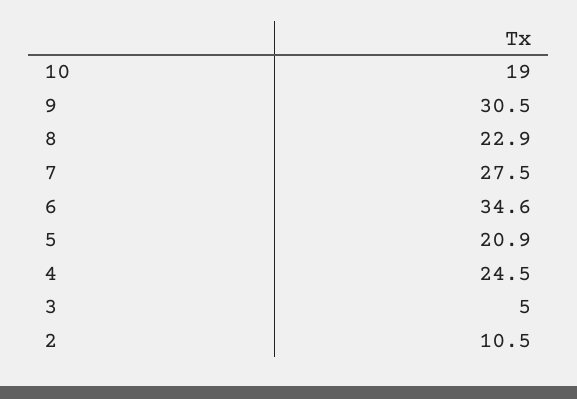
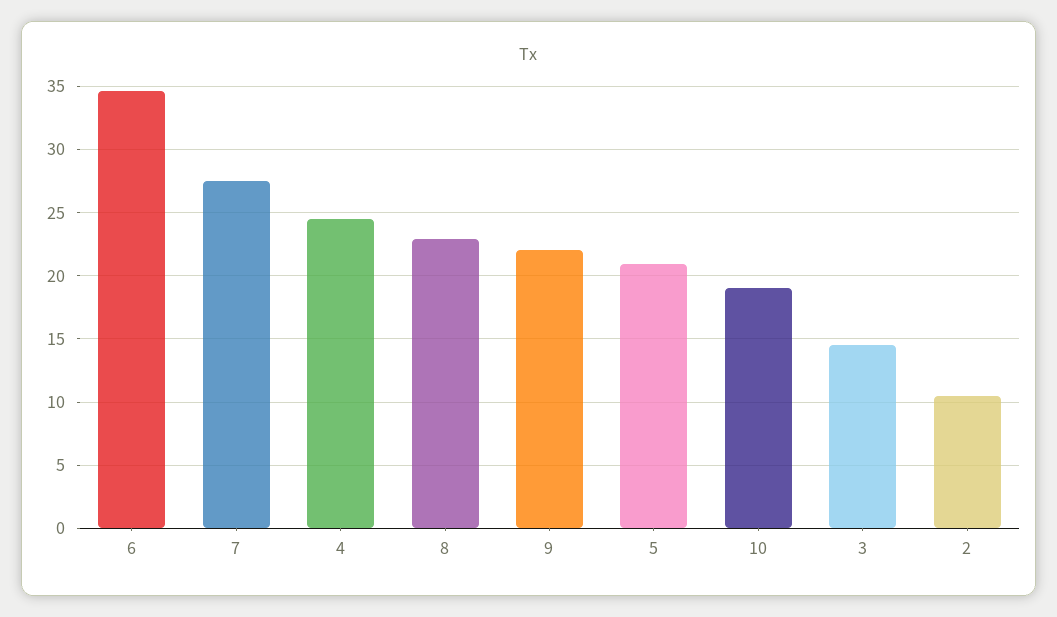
9: 30.5 -> 22
3: 5 -> 14.5

